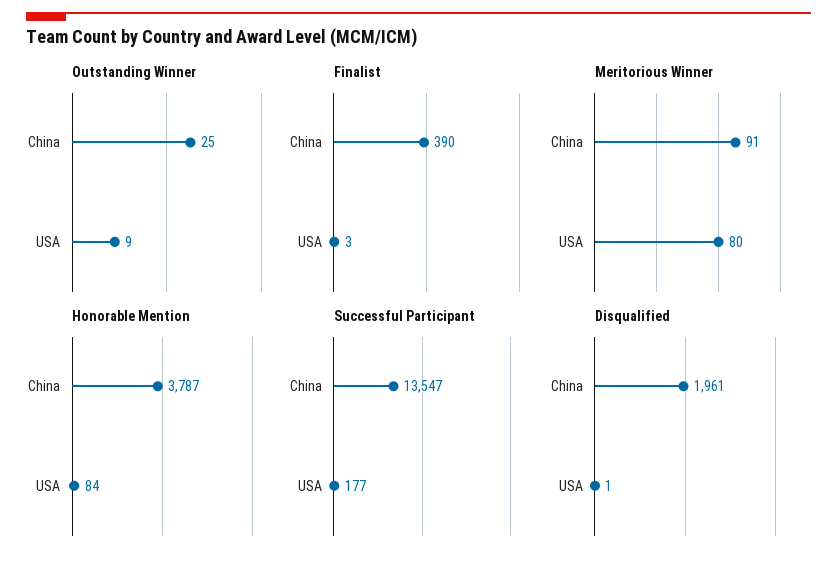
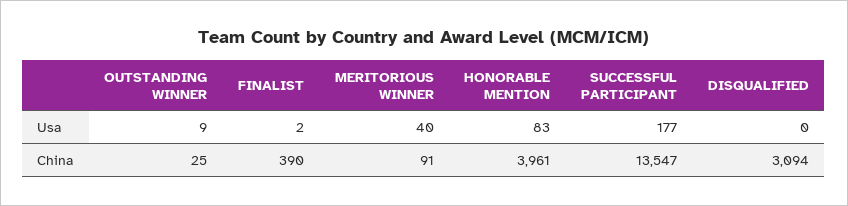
Finalist, USA: 3 -> 2
Meritorious Winner, USA: 80 -> 40
Honorable Mention, China: 3787 -> 3961
Honorable Mention, USA: 84 -> 83
Disqualified, China: 1961 -> 3094
Disqualified, USA: 1 -> 0

